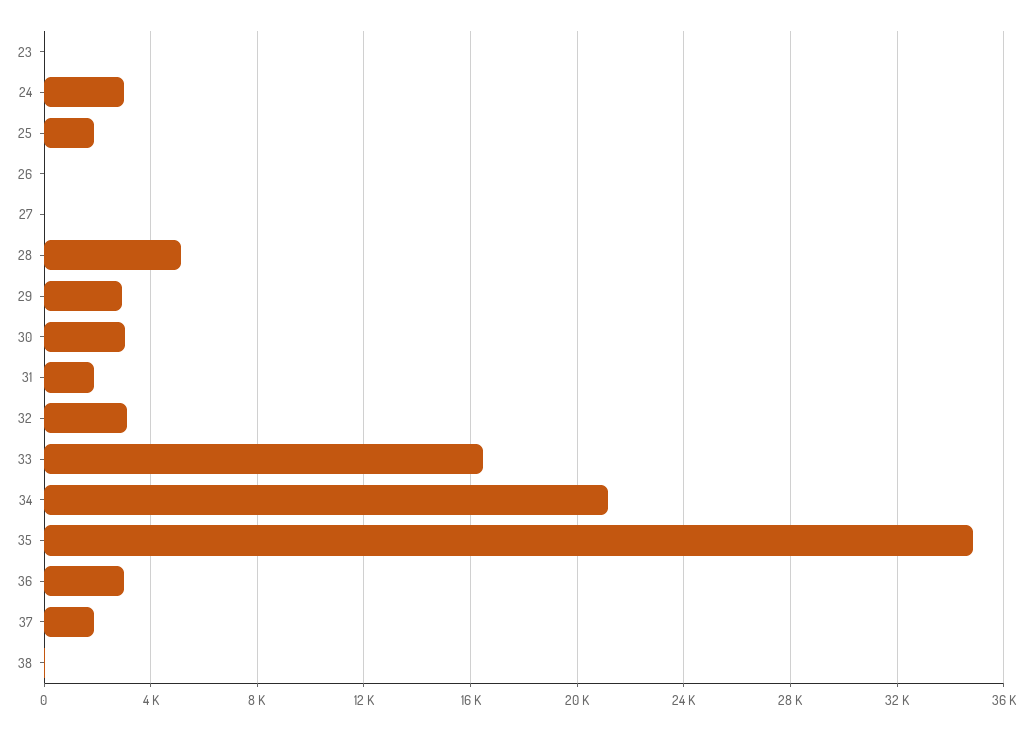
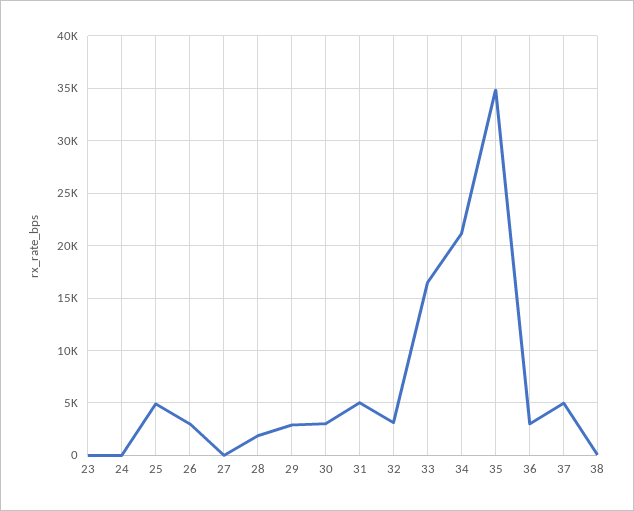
24: 3000 -> 0
25: 2000 -> 5000
26: 0 -> 3000
28: 5000 -> 2000
31: 2000 -> 5000
37: 2000 -> 5000

